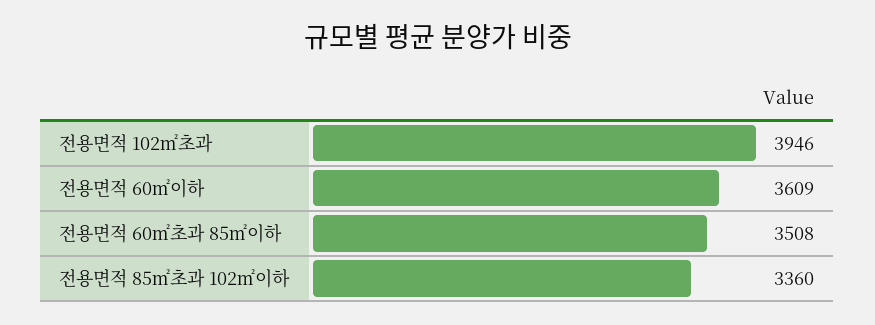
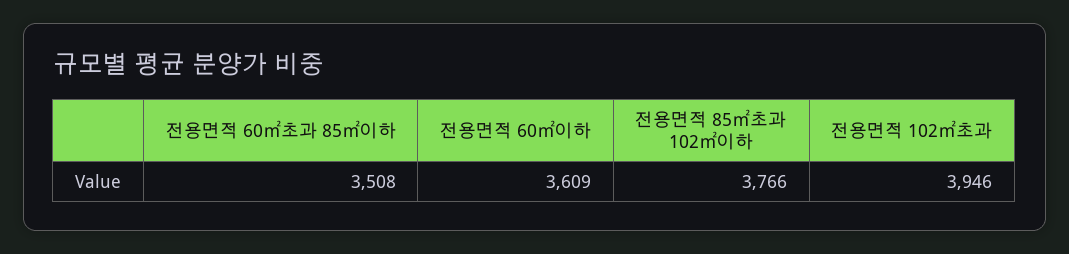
전용면적 85㎡초과 102㎡이하: 3360 -> 3766

